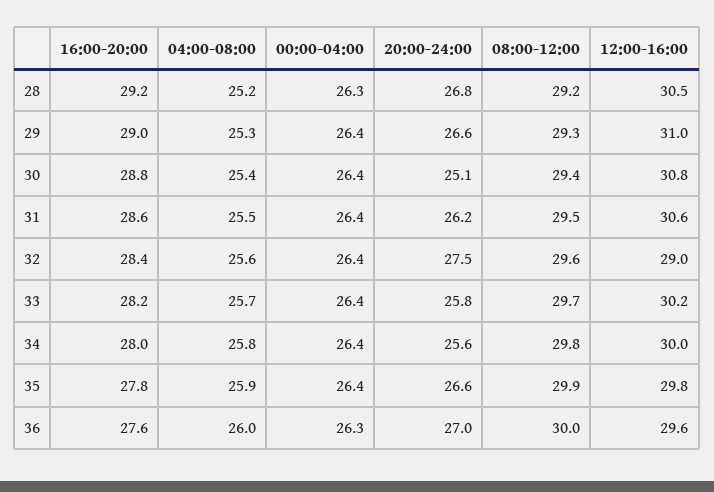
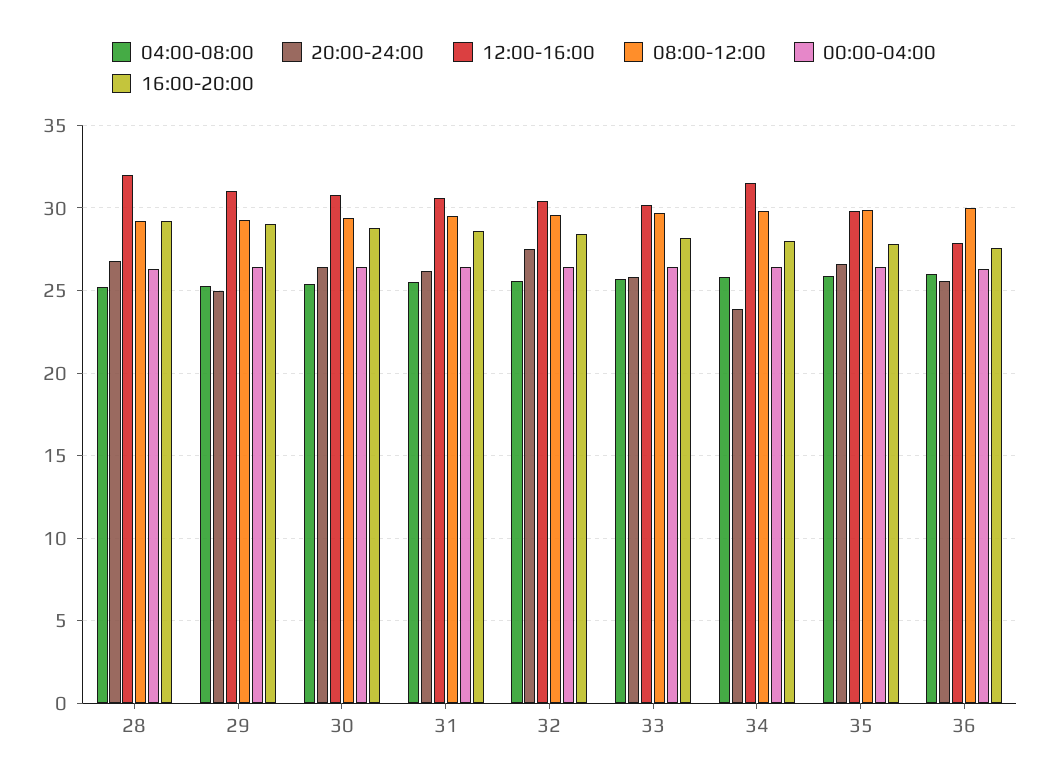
12:00-16:00, 28: 30.5 -> 32
20:00-24:00, 29: 26.6 -> 25
20:00-24:00, 30: 25.1 -> 26.5
12:00-16:00, 32: 29 -> 30.5
20:00-24:00, 34: 25.6 -> 24
12:00-16:00, 34: 30 -> 31.5
20:00-24:00, 36: 27 -> 25.5
12:00-16:00, 36: 29.6 -> 28

